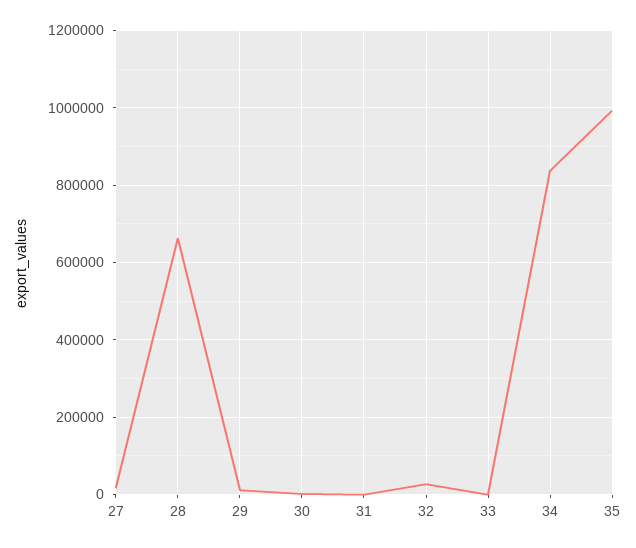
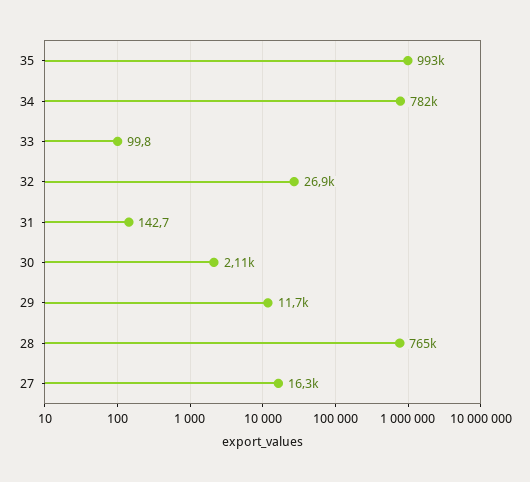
28: 660000 -> 765000
34: 840000 -> 782000

